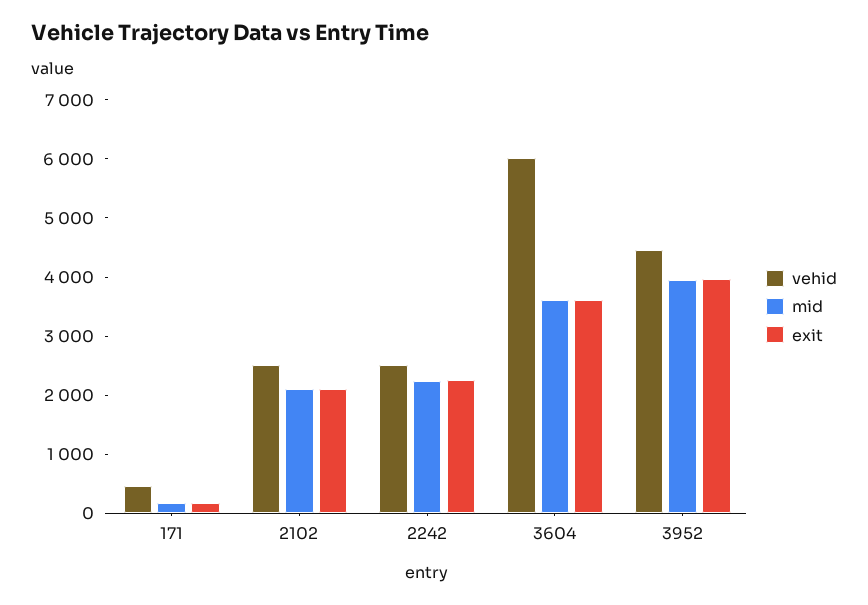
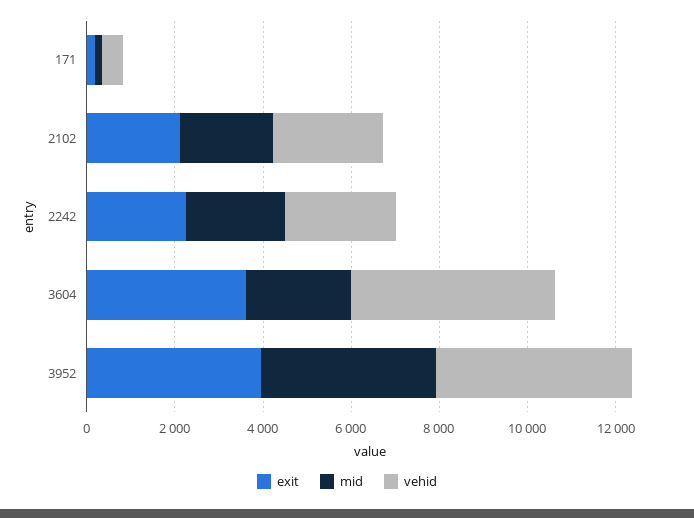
vehid, 3604: 6000 -> 4500
mid, 3604: 3600 -> 2500

